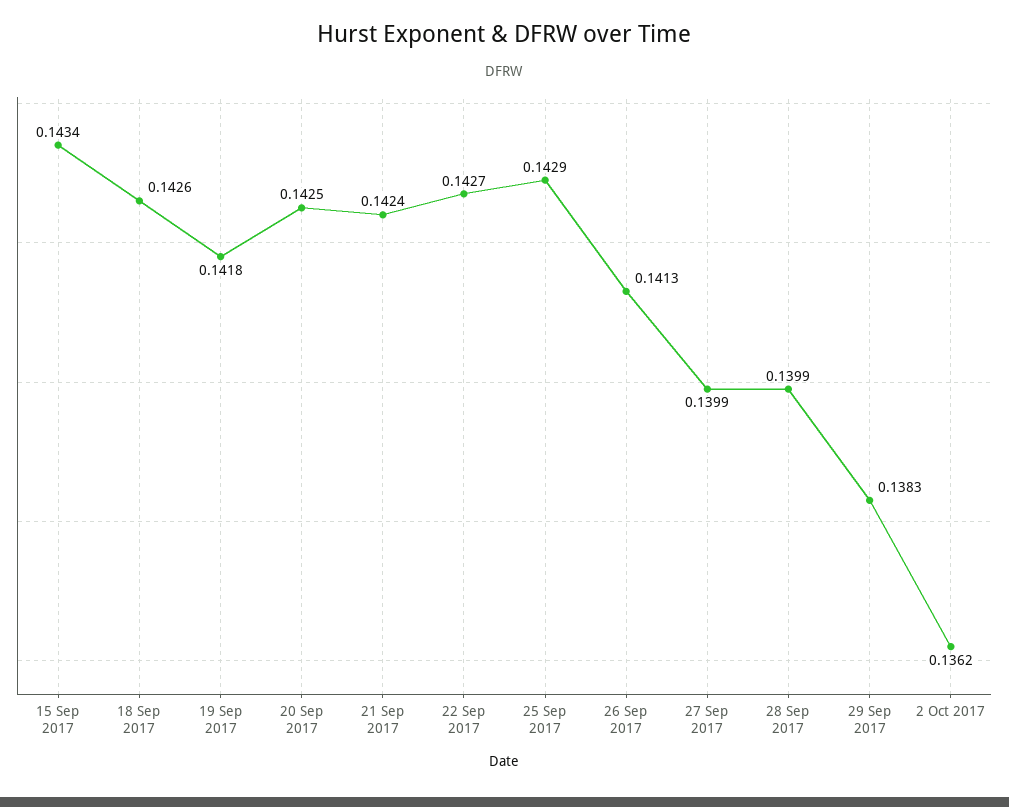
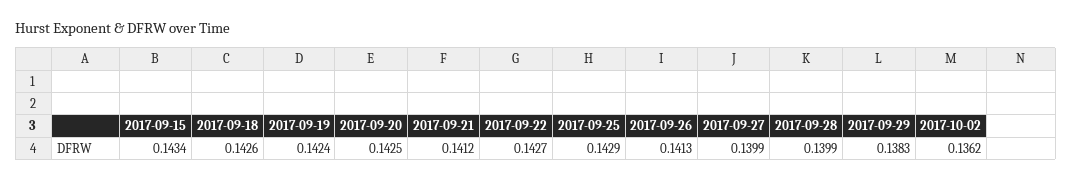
19 Sep 2017: 0.1418 -> 0.1424
21 Sep 2017: 0.1424 -> 0.1412

